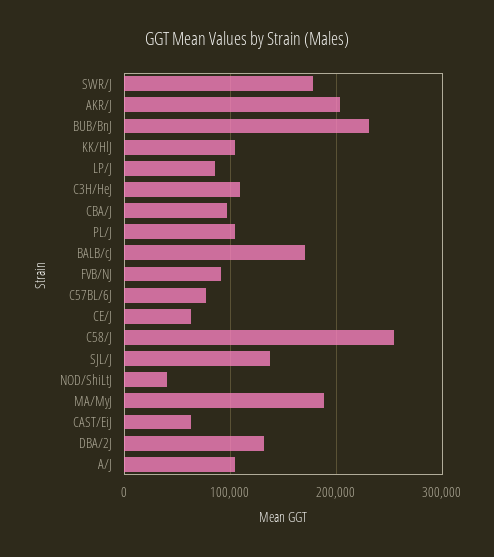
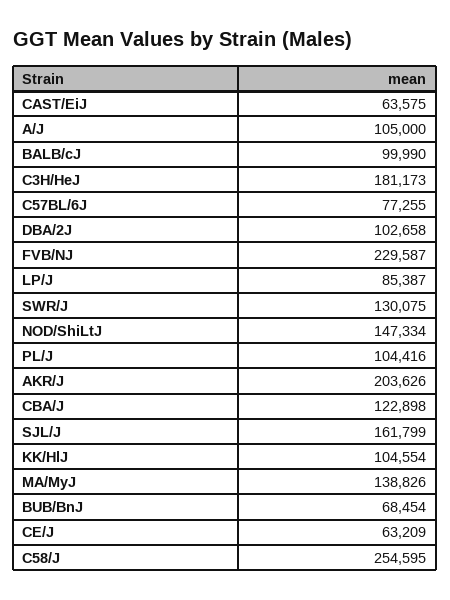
SWR/J: 180000 -> 130075
BUB/BnJ: 230000 -> 68454
C3H/HeJ: 110000 -> 181173
CBA/J: 100000 -> 122898
BALB/cJ: 170000 -> 99990
FVB/NJ: 90000 -> 229587
SJL/J: 140000 -> 161799
NOD/ShiLtJ: 40000 -> 147334
MA/MyJ: 190000 -> 138826
DBA/2J: 130000 -> 102658

